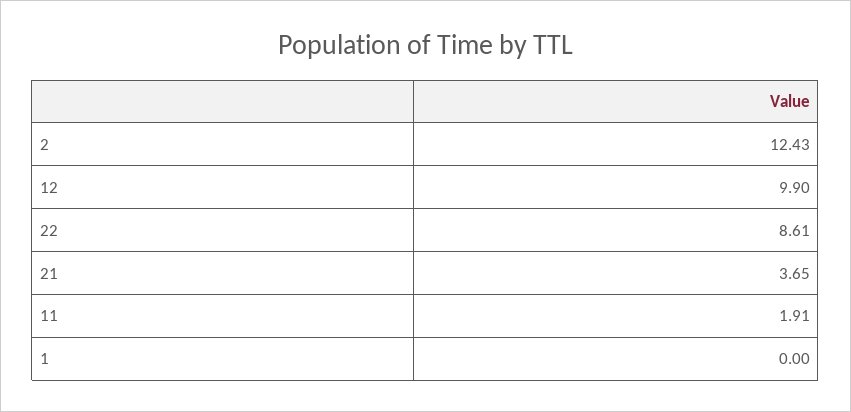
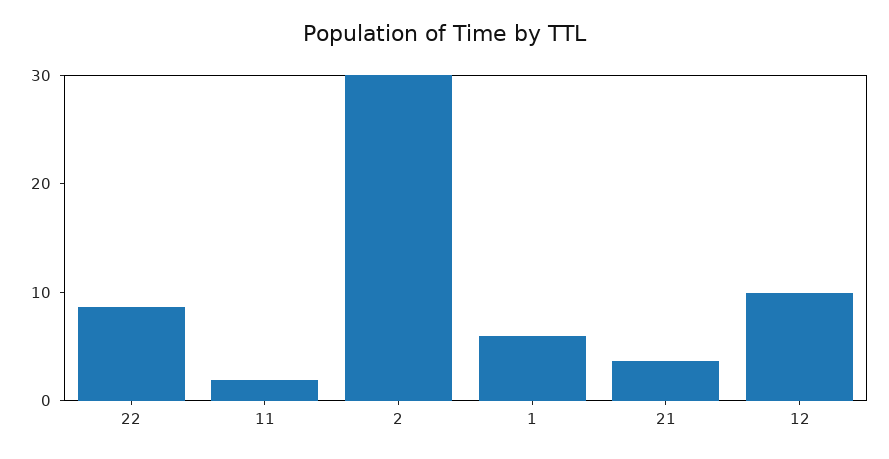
2: 12.43 -> 30
1: 0 -> 6

